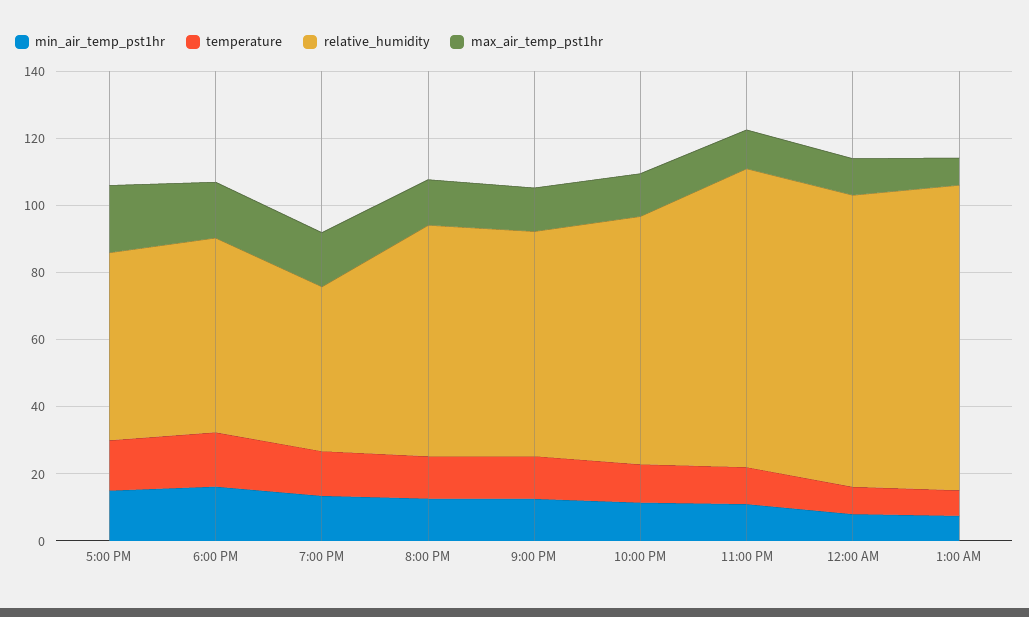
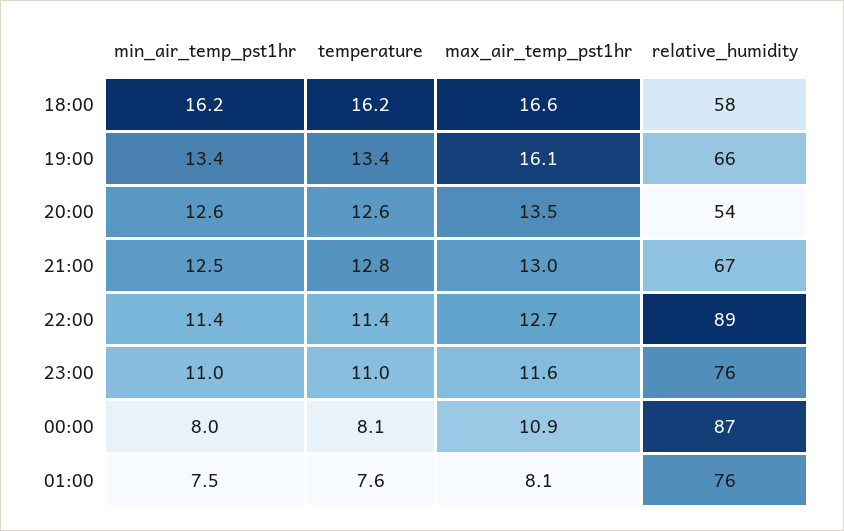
min_air_temp_pst1hr, 5:00 PM: 15 -> none
temperature, 5:00 PM: 15 -> none
relative_humidity, 5:00 PM: 55 -> none
max_air_temp_pst1hr, 5:00 PM: 20 -> none
relative_humidity, 7:00 PM: 50 -> 66
relative_humidity, 8:00 PM: 70 -> 54
relative_humidity, 10:00 PM: 75 -> 89
relative_humidity, 11:00 PM: 90 -> 76
relative_humidity, 1:00 AM: 90 -> 76

